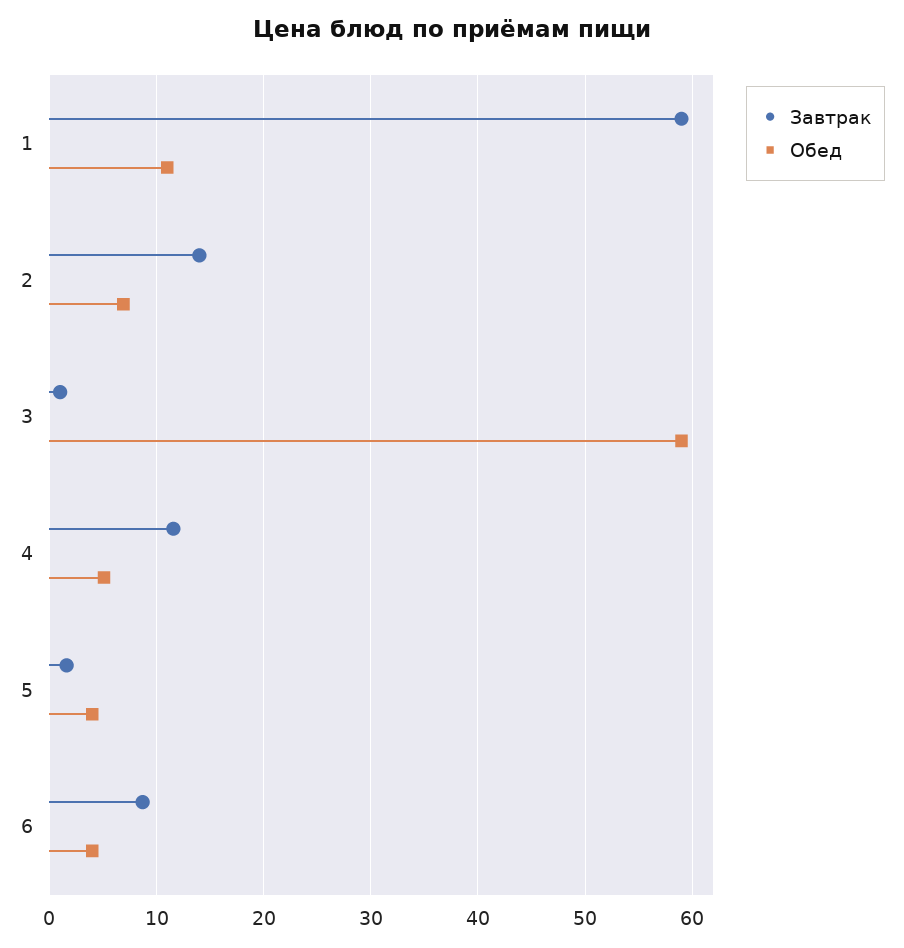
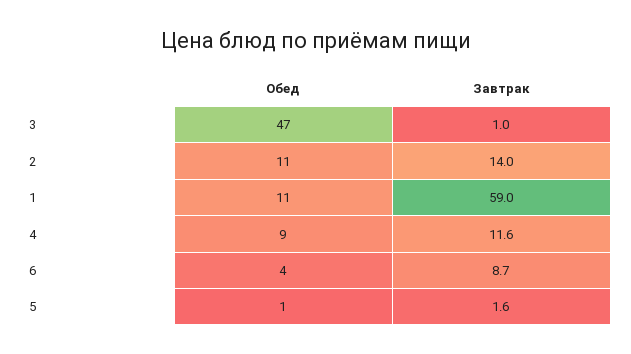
Обед, 2: 7 -> 11
Обед, 3: 59 -> 47
Обед, 4: 5 -> 9
Обед, 5: 4 -> 1

